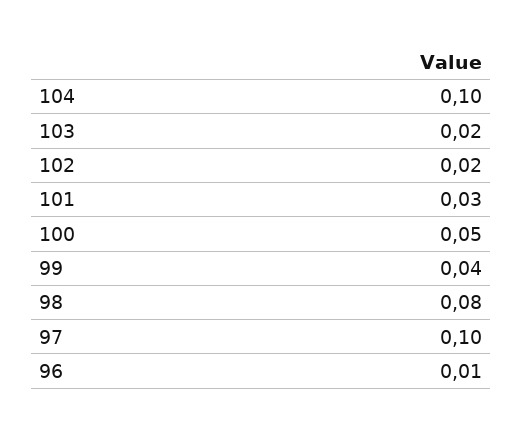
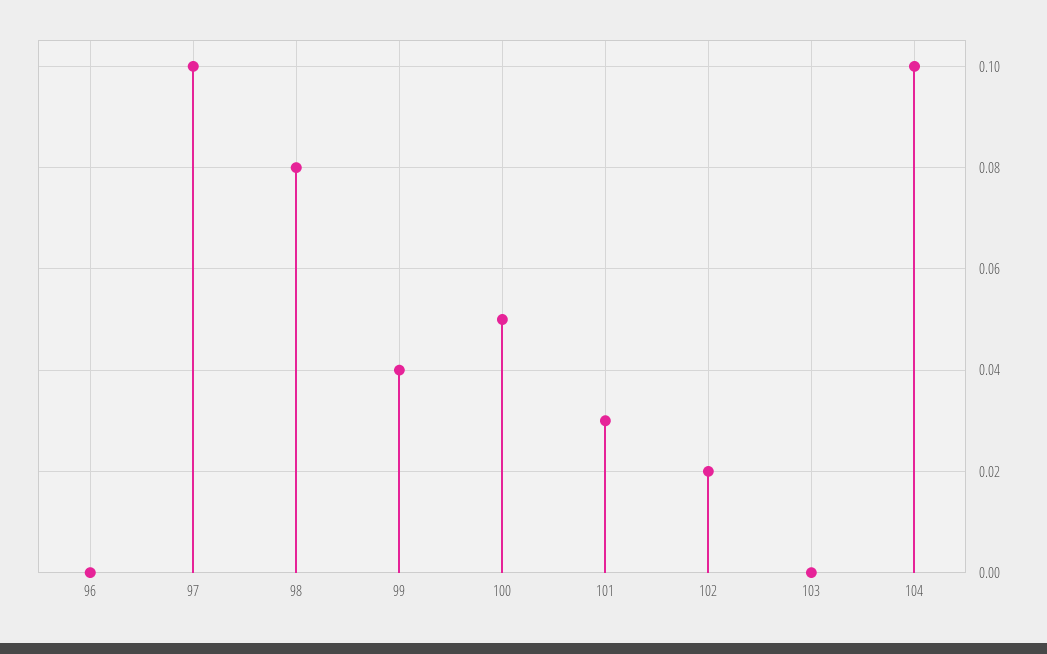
103: 0.02 -> 0
96: 0.01 -> 0

